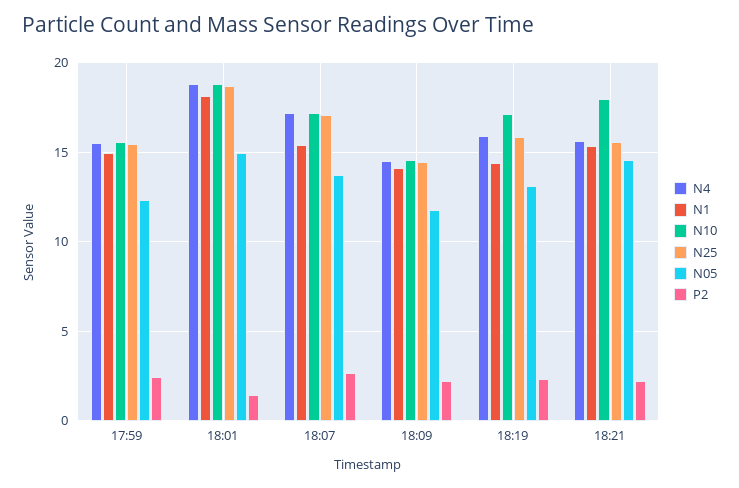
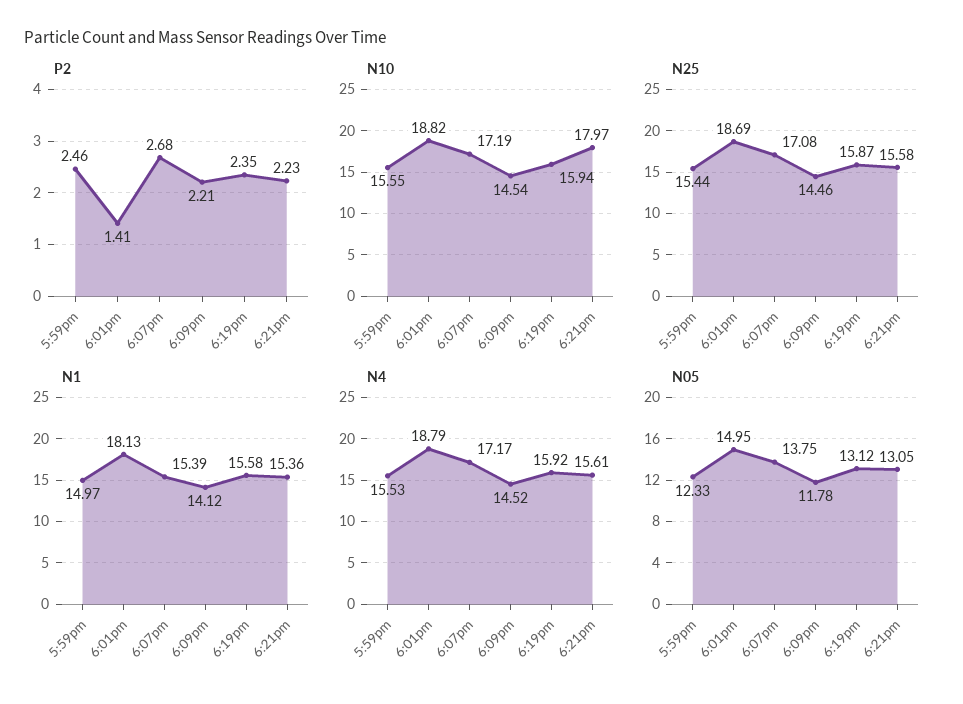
N1, 18:19: 14.5 -> 15.58
N10, 18:19: 17 -> 15.94
N05, 18:21: 14.5 -> 13.05

